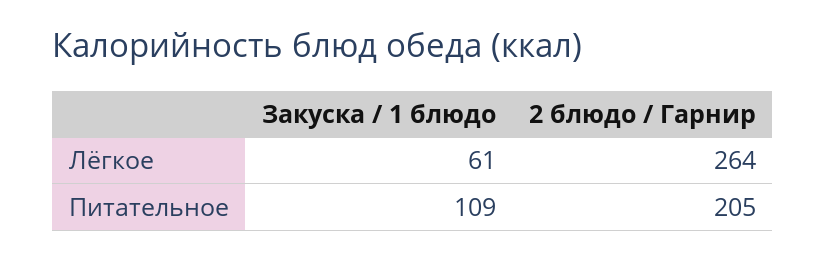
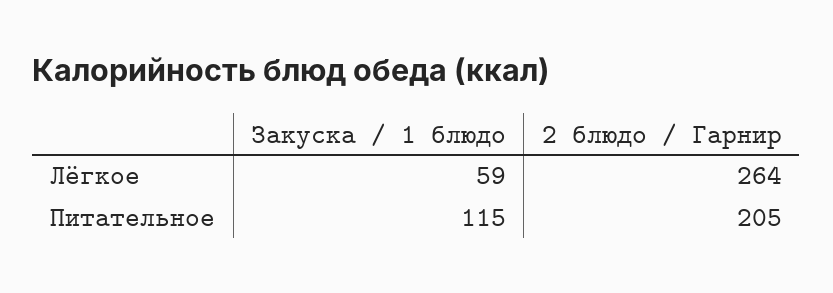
Закуска / 1 блюдо, Лёгкое: 61 -> 59
Закуска / 1 блюдо, Питательное: 109 -> 115

